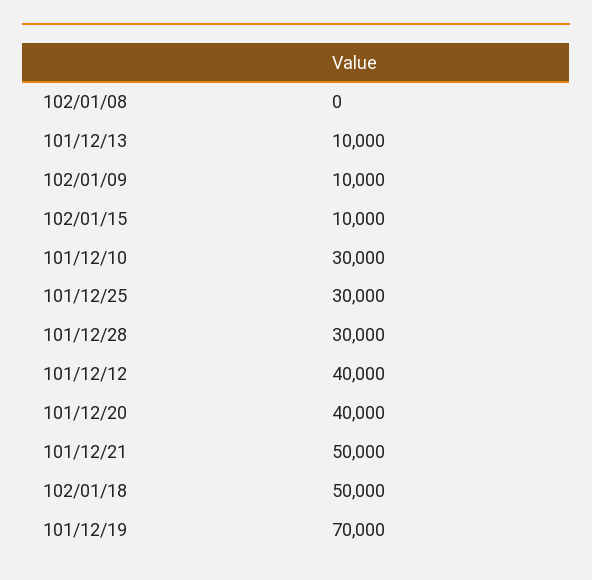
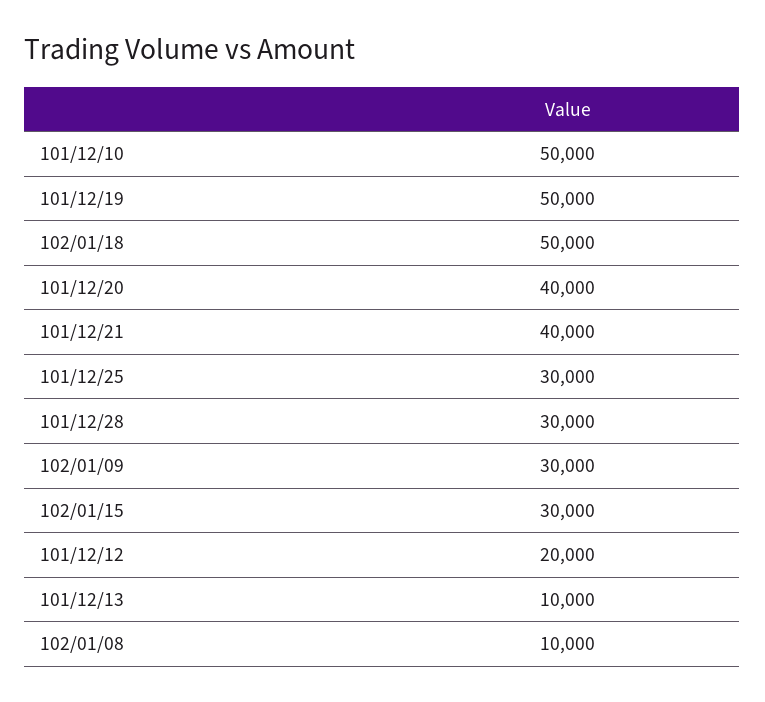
102/01/08: 0 -> 10000
102/01/09: 10000 -> 30000
102/01/15: 10000 -> 30000
101/12/10: 30000 -> 50000
101/12/12: 40000 -> 20000
101/12/21: 50000 -> 40000
101/12/19: 70000 -> 50000

